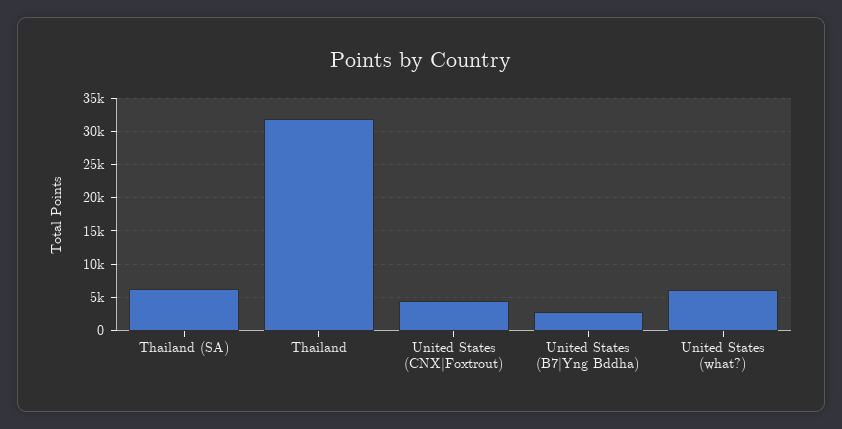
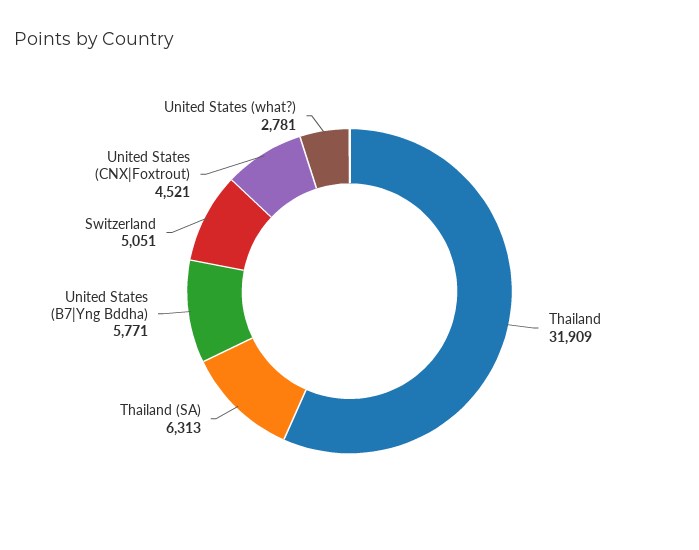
United States (B7|Yng Bddha): 3000 -> 5771
United States (what?): 6000 -> 2781
Switzerland: none -> 5051

